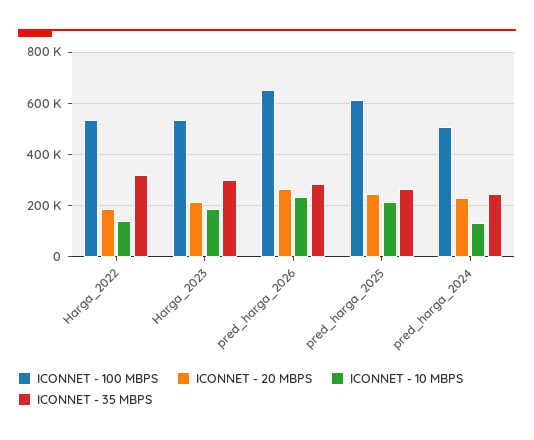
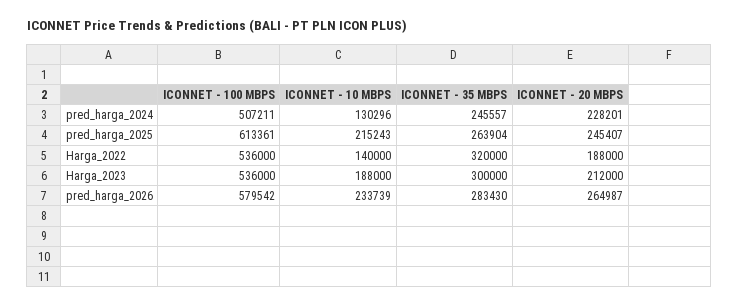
ICONNET - 100 MBPS, pred_harga_2026: 650000 -> 579542

